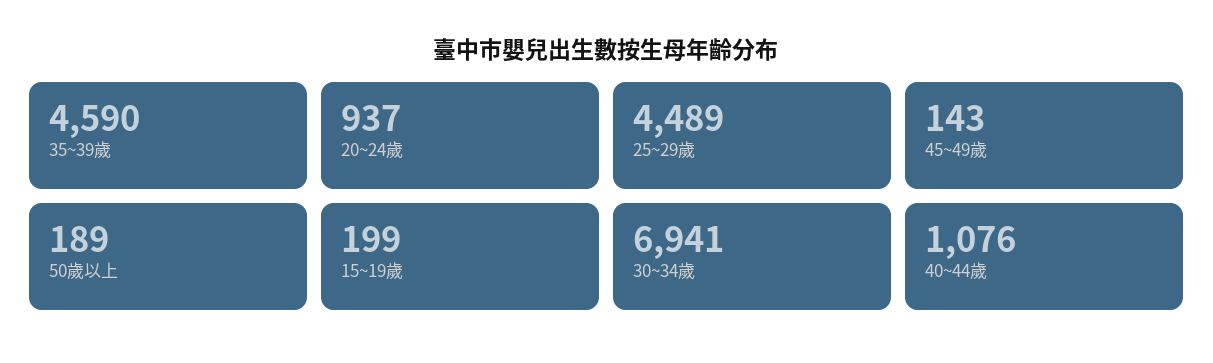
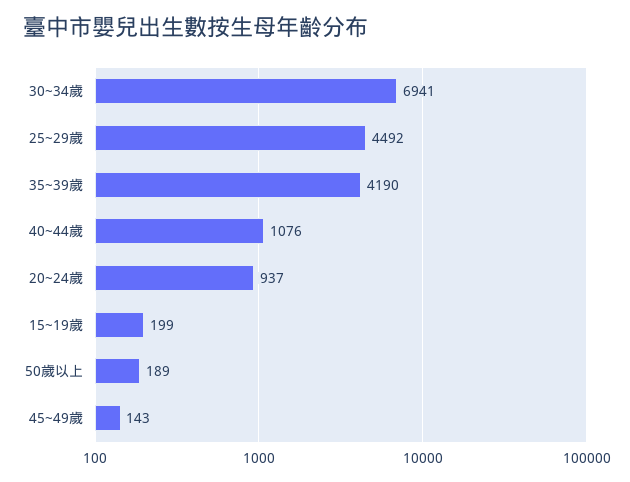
35~39歲: 4590 -> 4190
25~29歲: 4489 -> 4492

